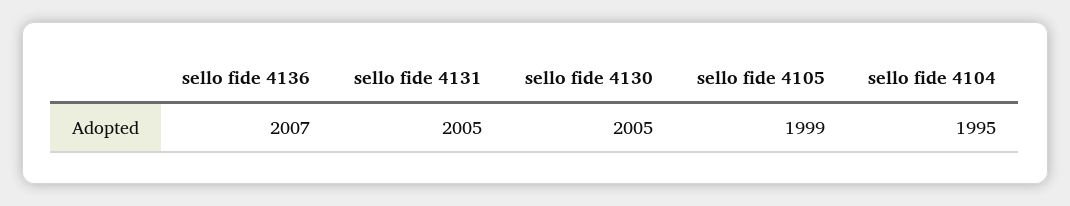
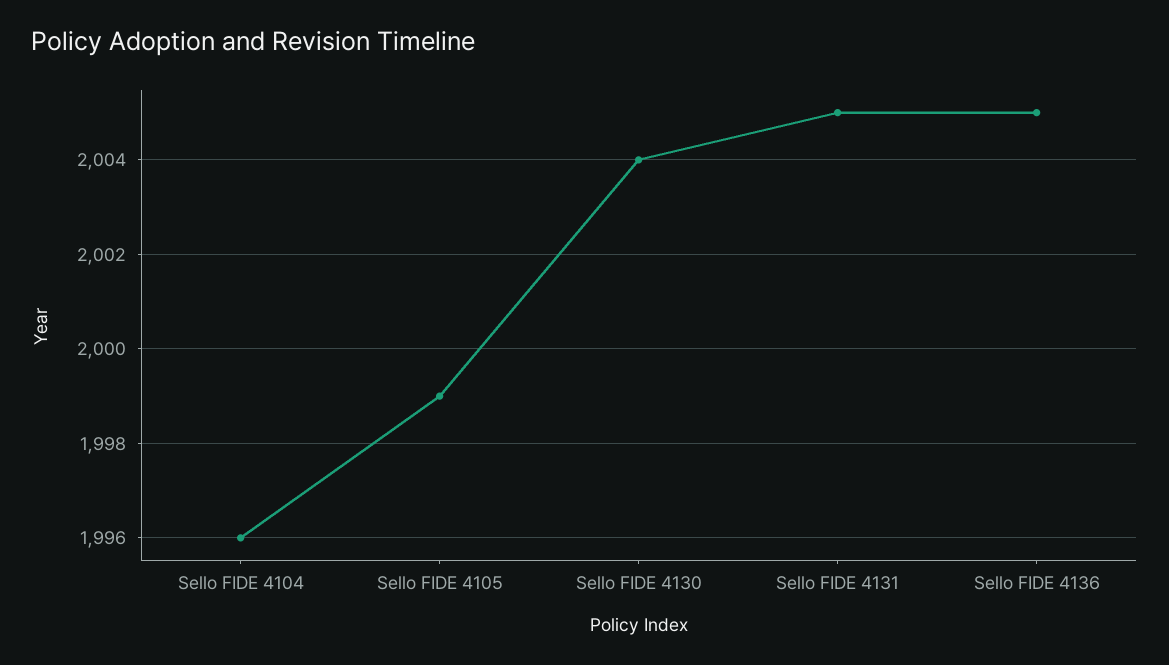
sello fide 4136: 2007 -> 2005
sello fide 4130: 2005 -> 2004
sello fide 4104: 1995 -> 1996

